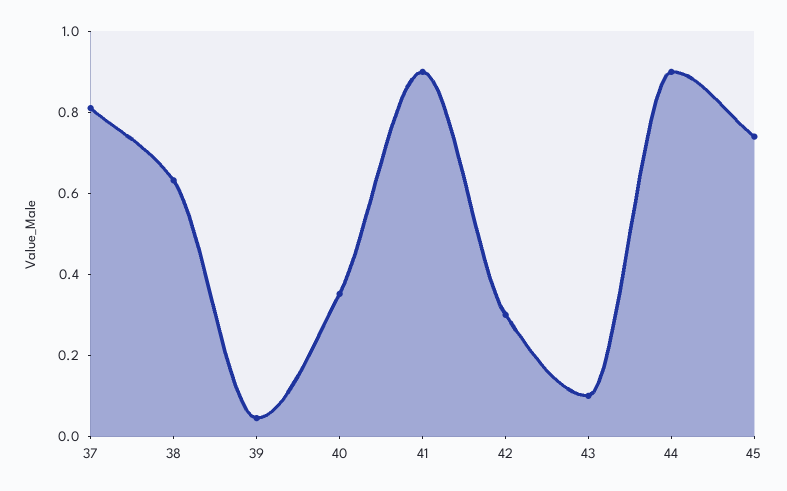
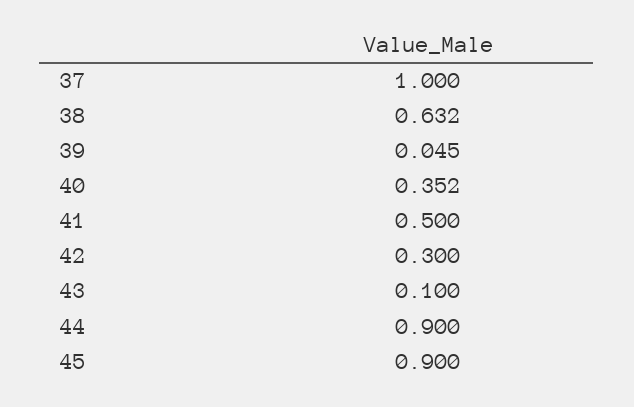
37: 0.8 -> 1
41: 0.9 -> 0.5
45: 0.75 -> 0.9

